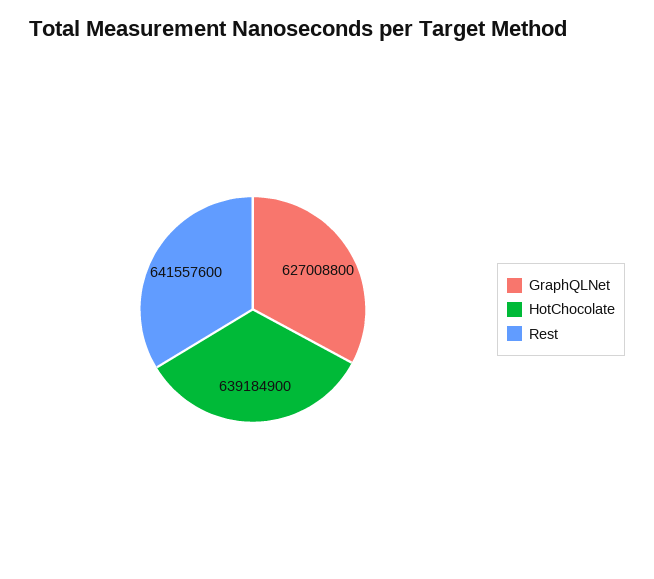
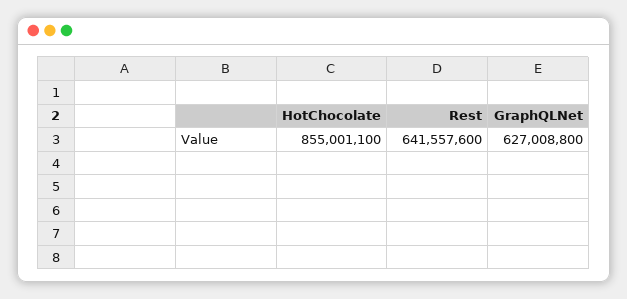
HotChocolate: 639184900 -> 855001100

